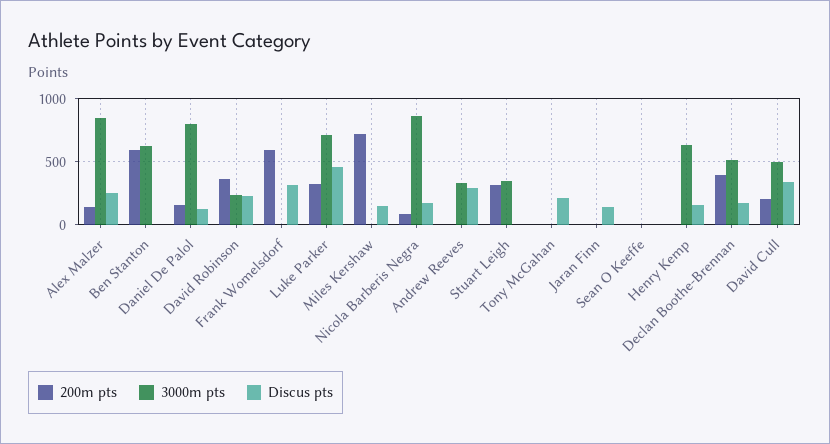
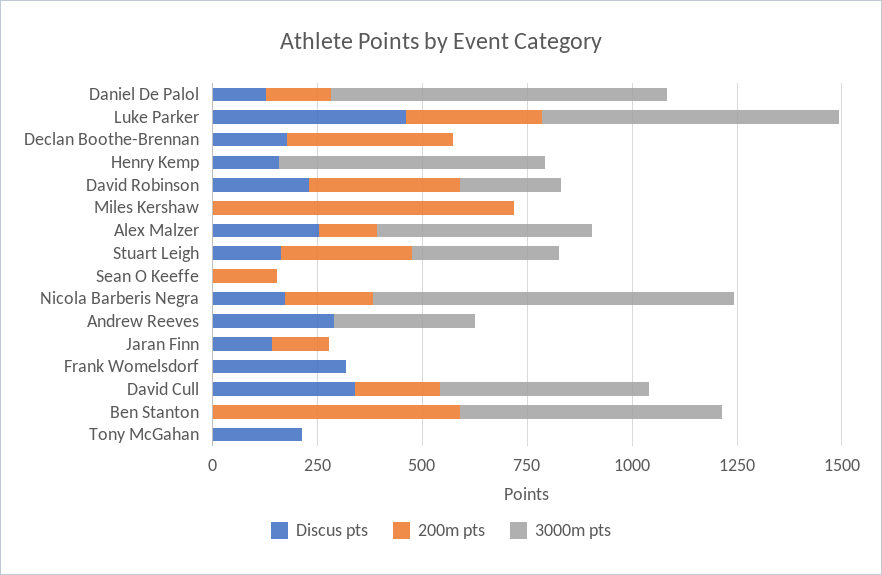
3000m pts, Alex Malzer: 850 -> 500
200m pts, Frank Womelsdorf: 600 -> 0
Discus pts, Miles Kershaw: 150 -> 0
200m pts, Nicola Barberis Negra: 100 -> 200
Discus pts, Stuart Leigh: 0 -> 150
200m pts, Jaran Finn: 0 -> 150
200m pts, Sean O Keeffe: 0 -> 150
3000m pts, Declan Boothe-Brennan: 500 -> 0

